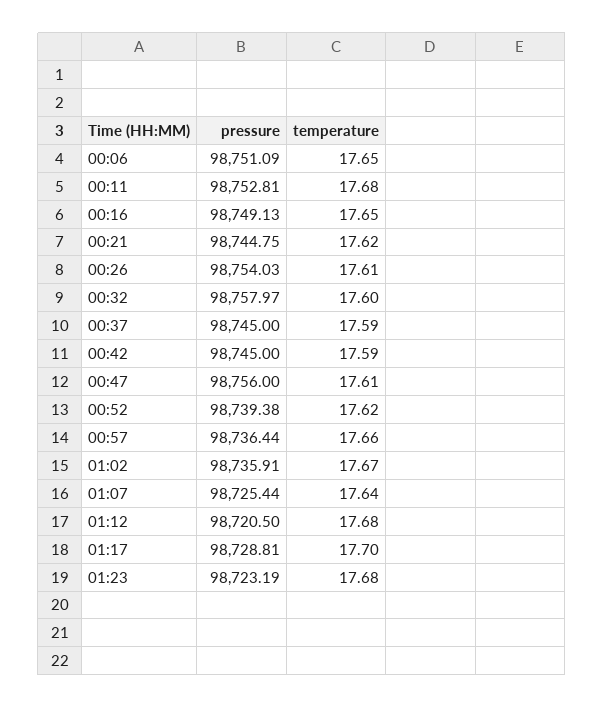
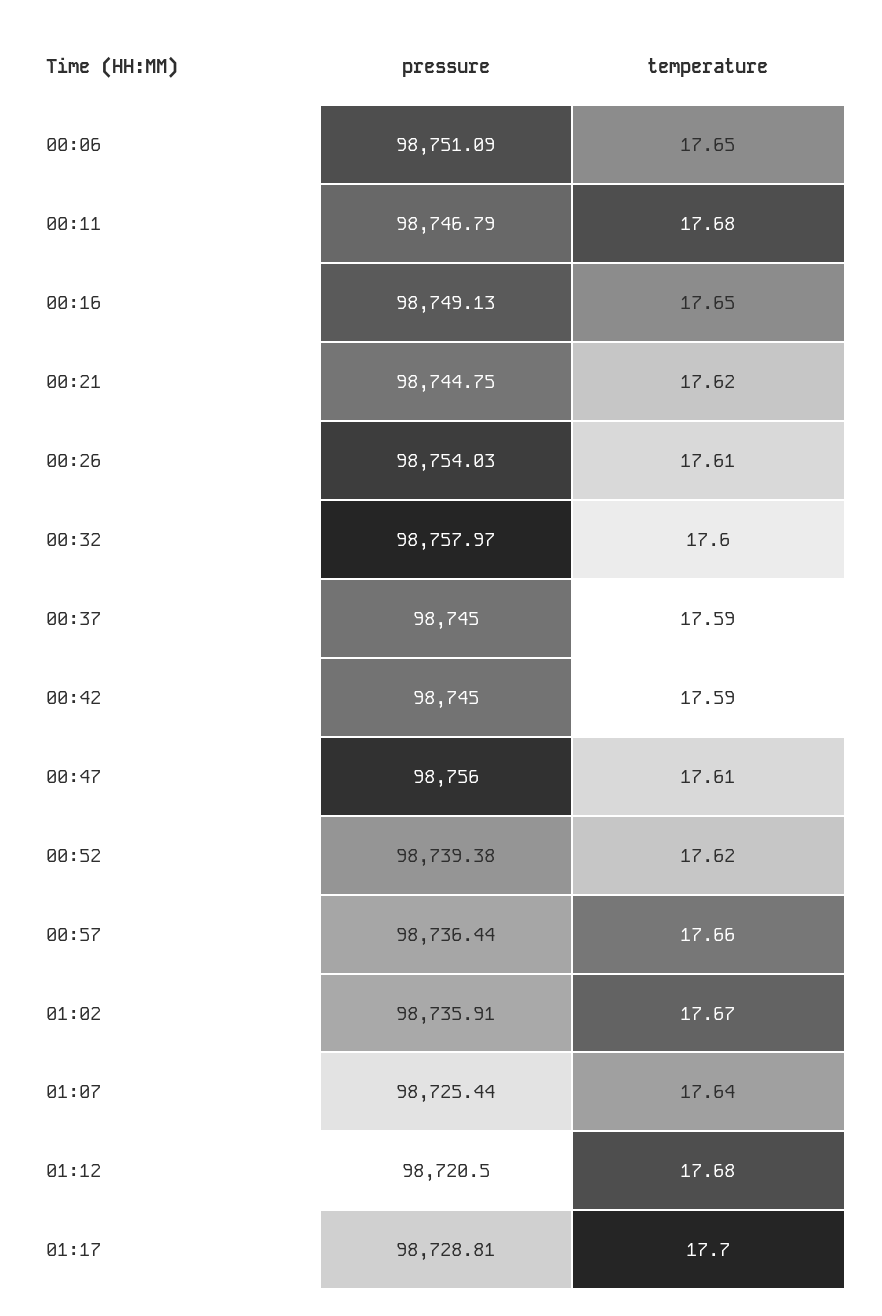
pressure, 00:11: 98752.81 -> 98746.79
pressure, 01:23: 98723.19 -> none
temperature, 01:23: 17.68 -> none

